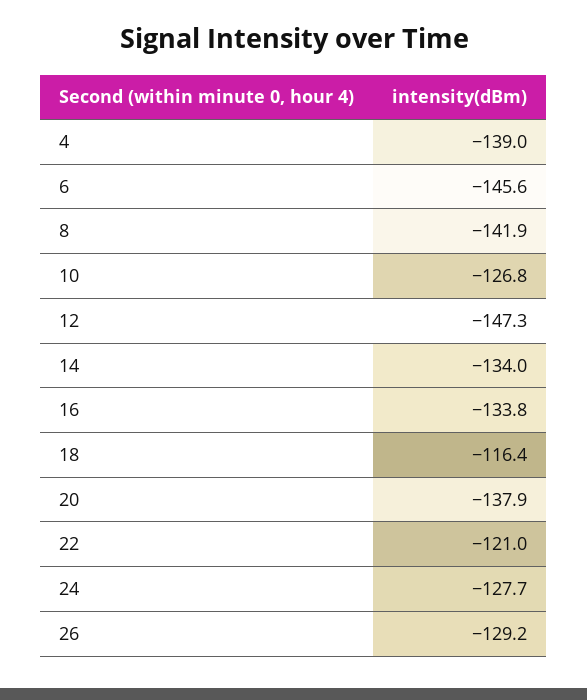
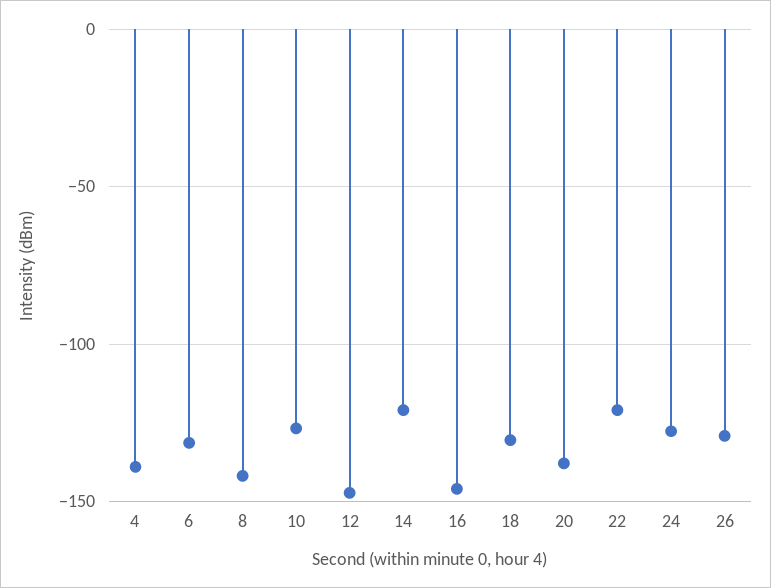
6: -145.6 -> -130
14: -134 -> -120
16: -133.8 -> -145
18: -116.4 -> -130

